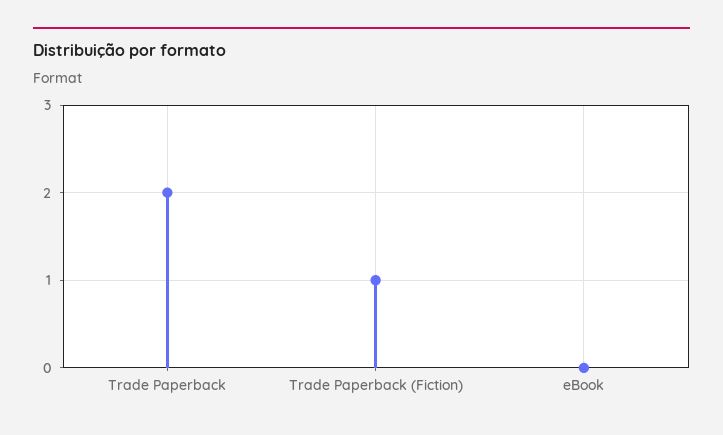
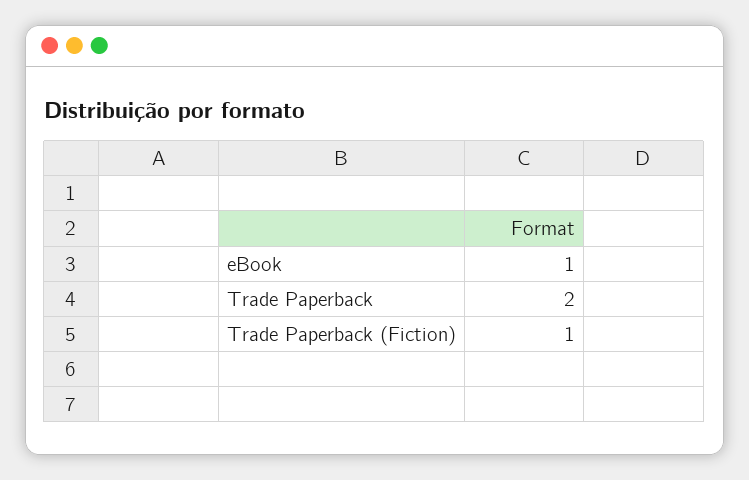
eBook: 0 -> 1

